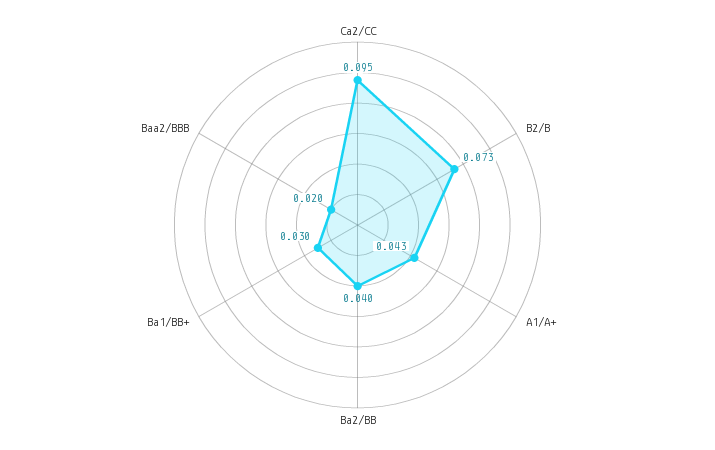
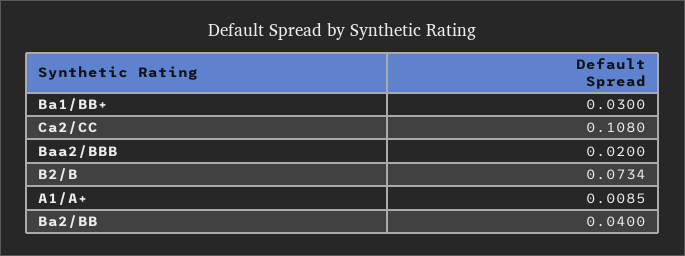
Ca2/CC: 0.095 -> 0.108
A1/A+: 0.043 -> 0.0085

